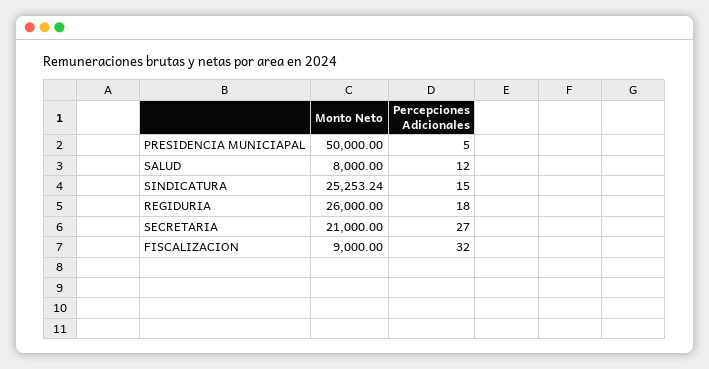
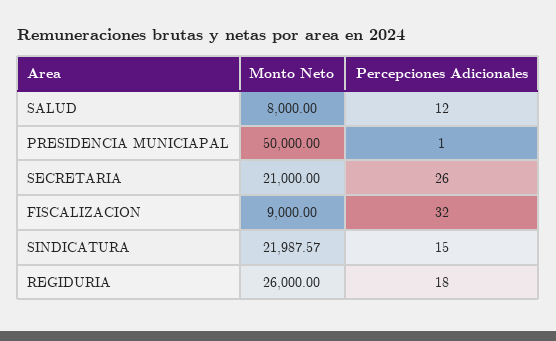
Percepciones Adicionales, PRESIDENCIA MUNICIAPAL: 5 -> 1
Monto Neto, SINDICATURA: 25253.24 -> 21987.57
Percepciones Adicionales, SECRETARIA: 27 -> 26

